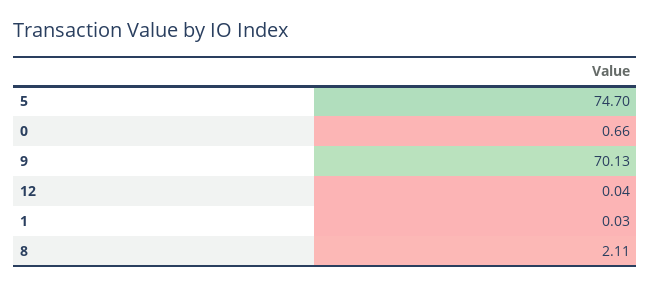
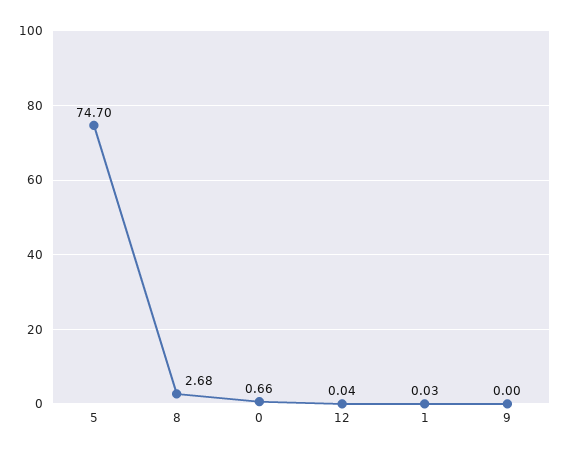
9: 70.13 -> 0
8: 2.11 -> 2.68

